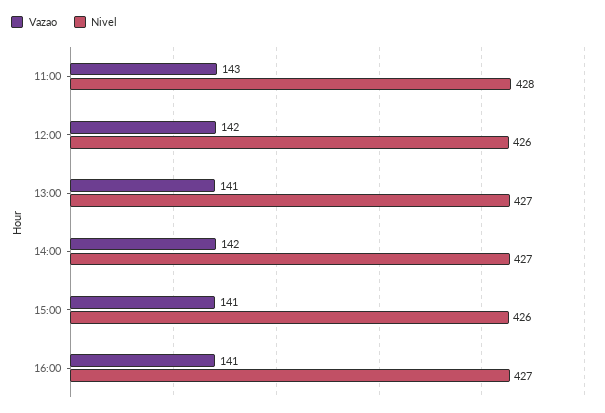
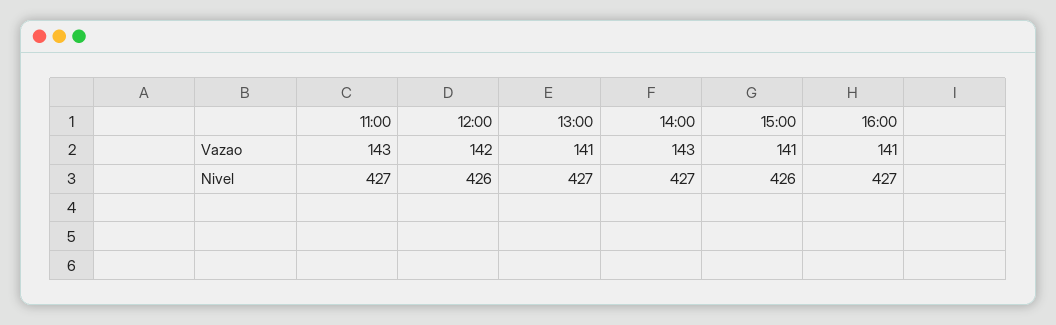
Nivel, 11:00: 428 -> 427
Vazao, 14:00: 142 -> 143

